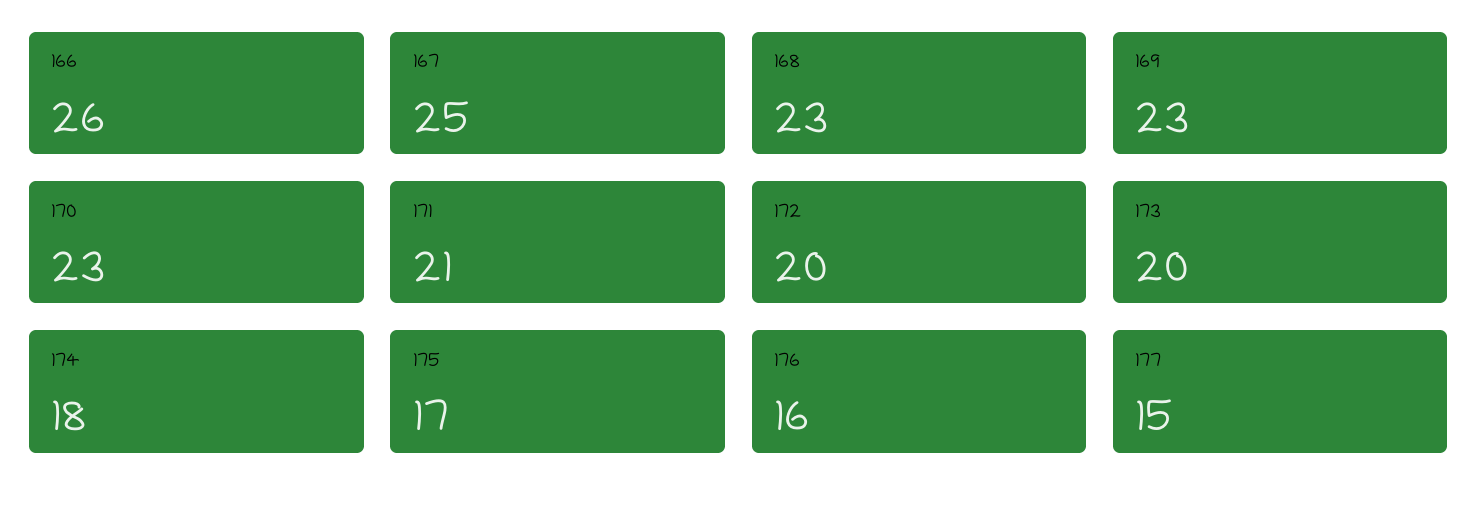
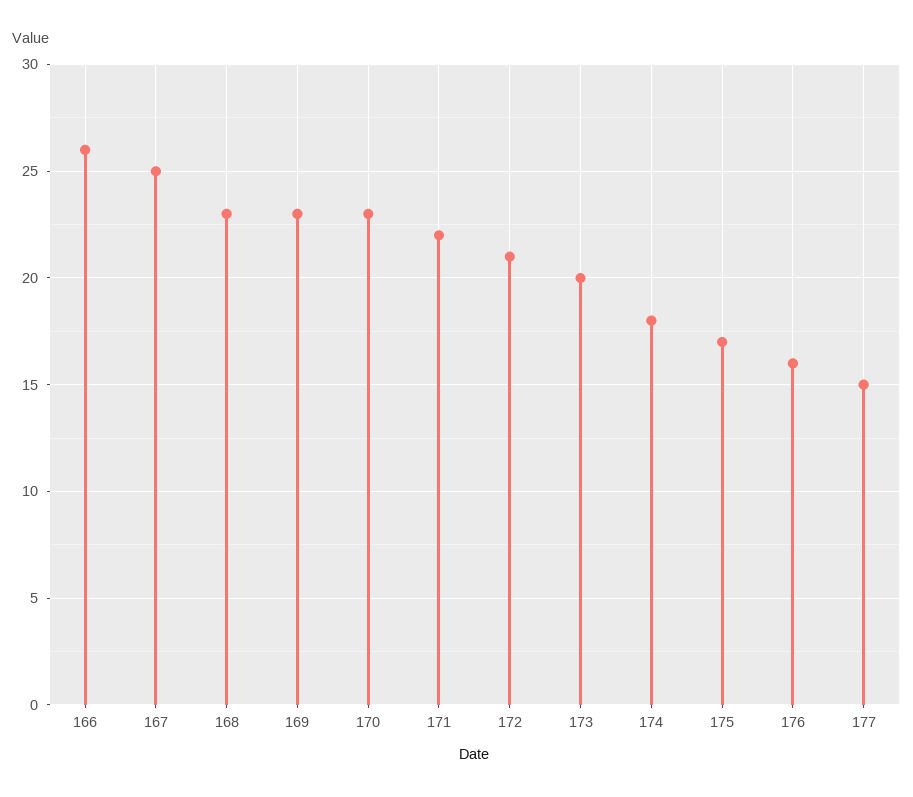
171: 21 -> 22
172: 20 -> 21

